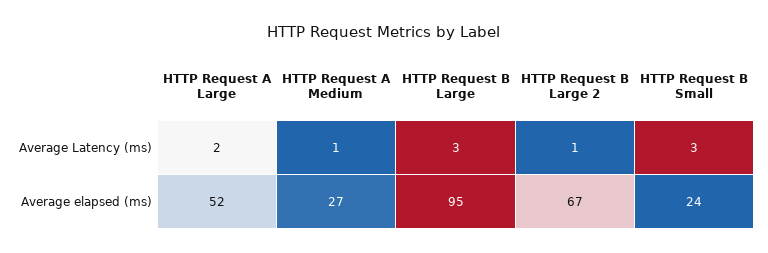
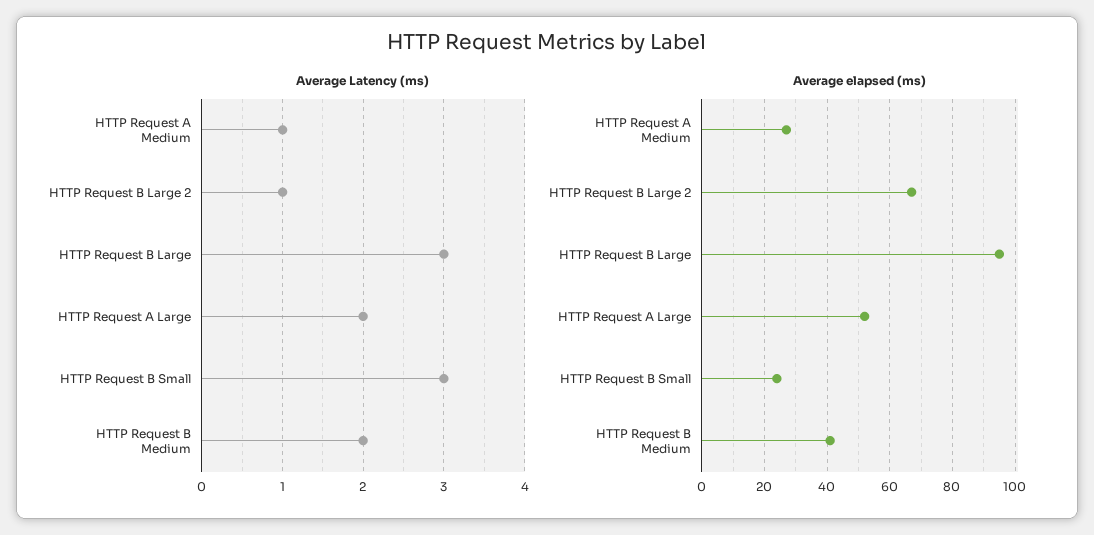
Average Latency (ms), HTTP Request B Medium: none -> 2
Average elapsed (ms), HTTP Request B Medium: none -> 40

